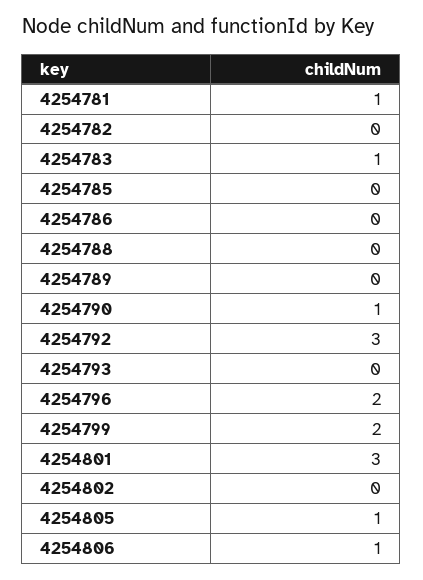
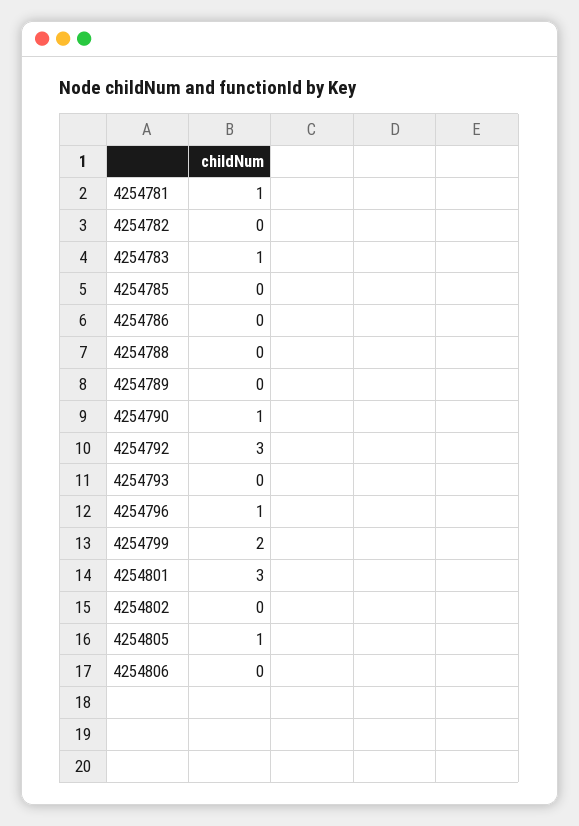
4254796: 2 -> 1
4254806: 1 -> 0

